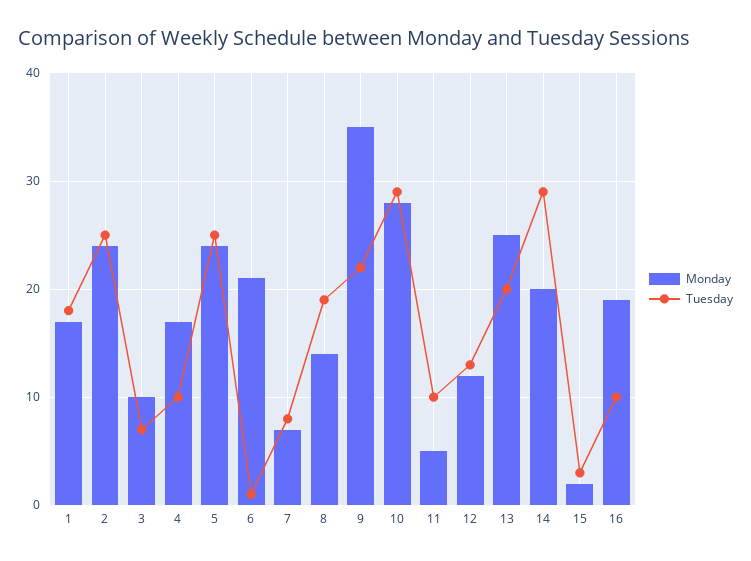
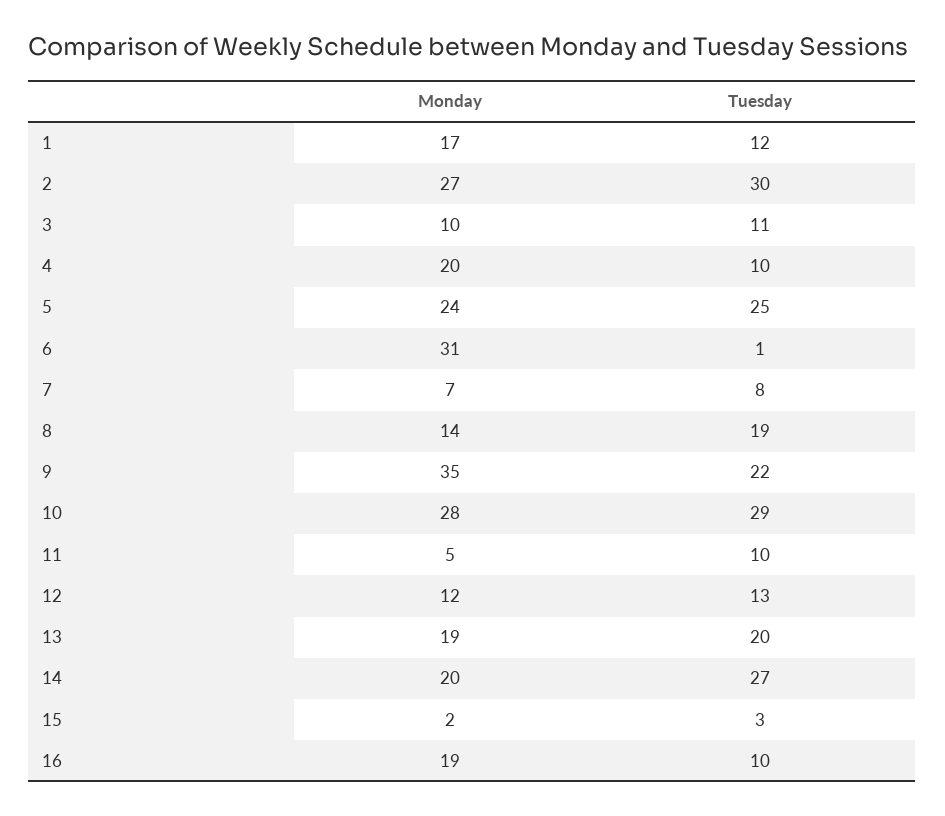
Tuesday, 1: 18 -> 12
Monday, 2: 24 -> 27
Tuesday, 2: 25 -> 30
Tuesday, 3: 7 -> 11
Monday, 4: 17 -> 20
Monday, 6: 21 -> 31
Monday, 13: 25 -> 19
Tuesday, 14: 29 -> 27

